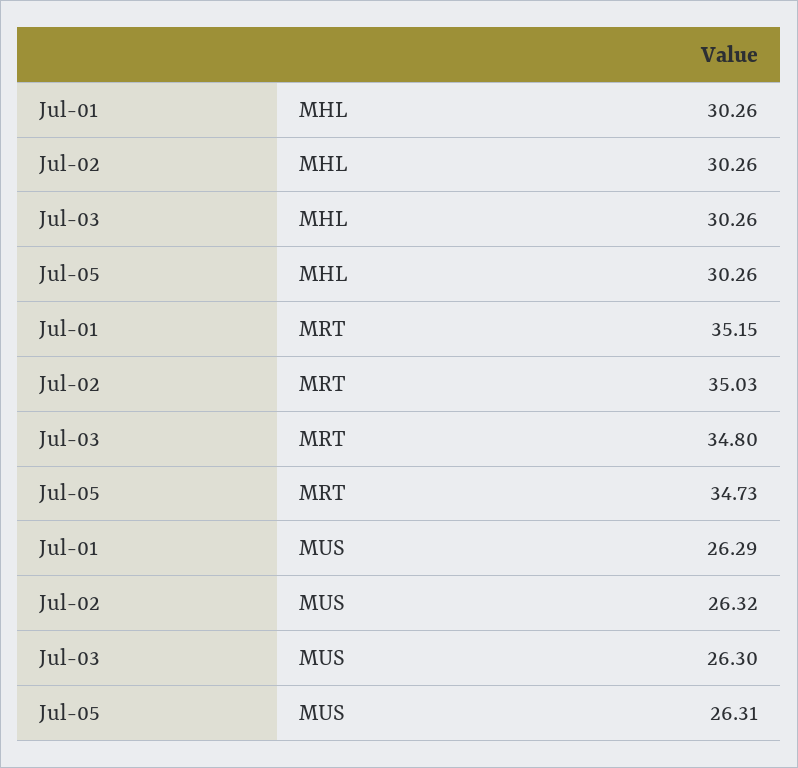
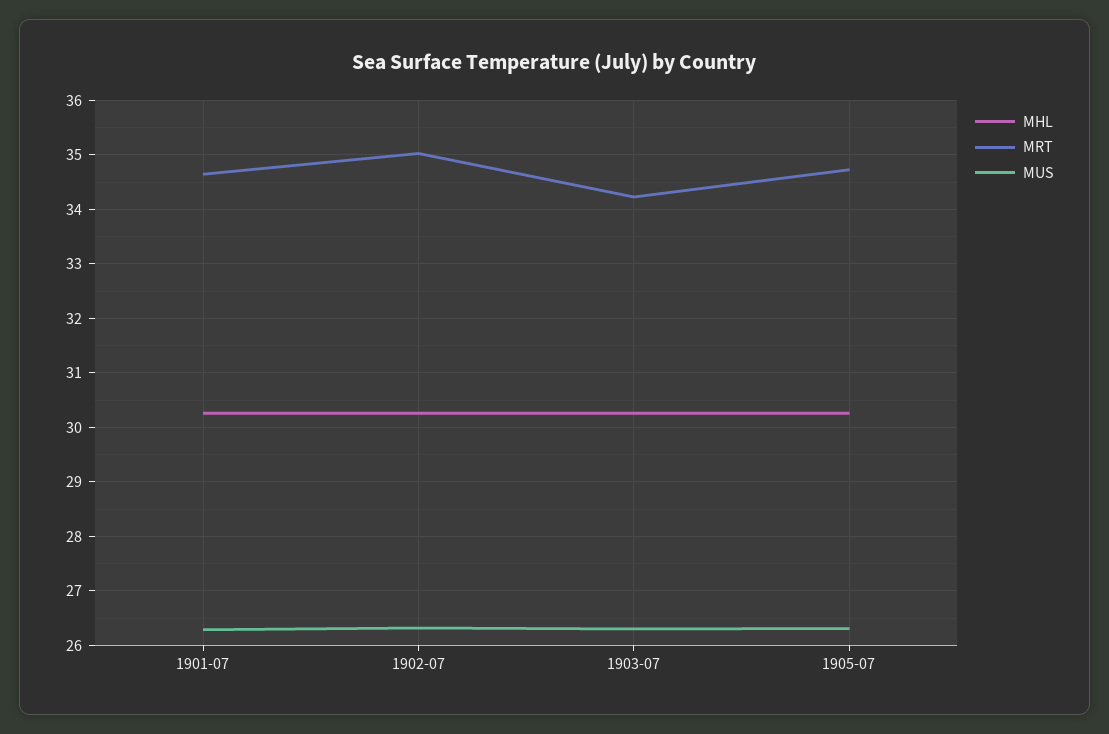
MRT, Jul-01: 35.15 -> 34.6
MRT, Jul-03: 34.8 -> 34.2

